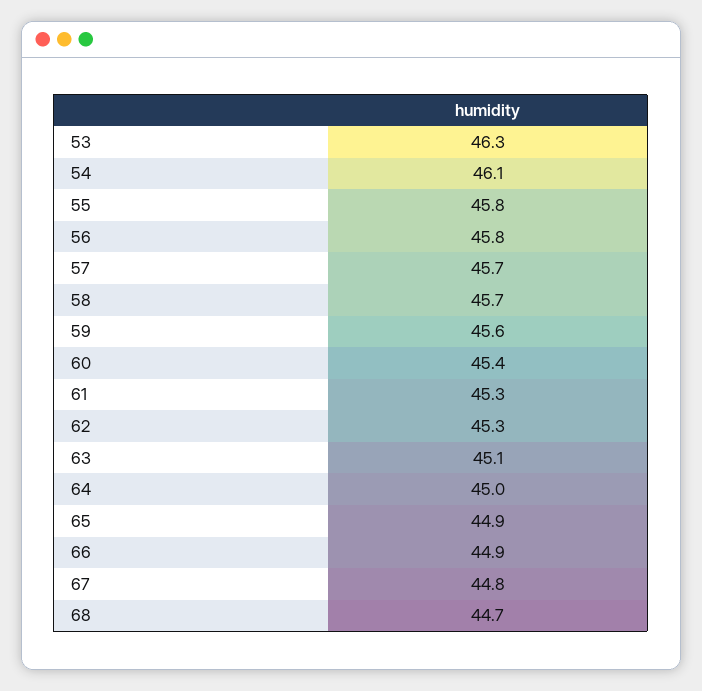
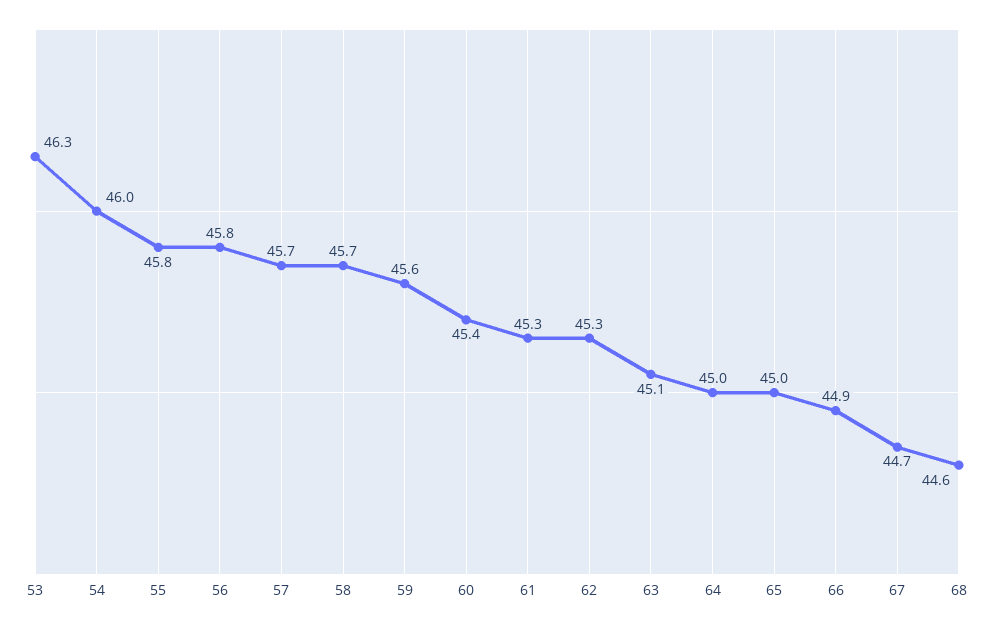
54: 46.1 -> 46
65: 44.9 -> 45
67: 44.8 -> 44.7
68: 44.7 -> 44.6

